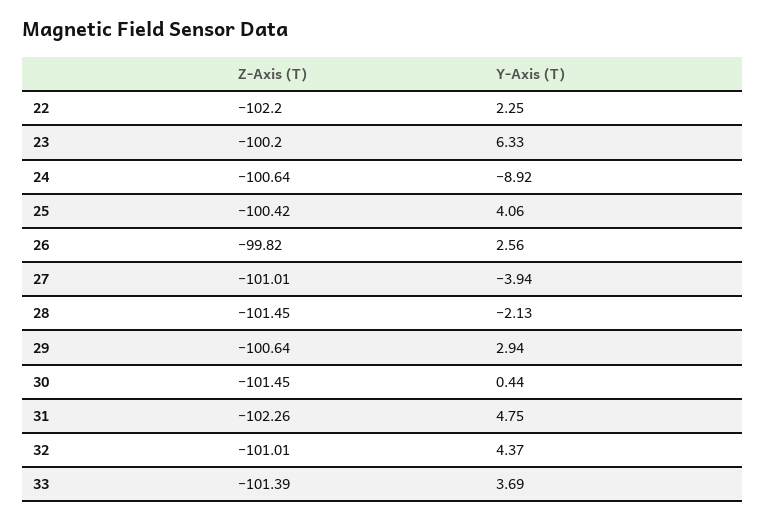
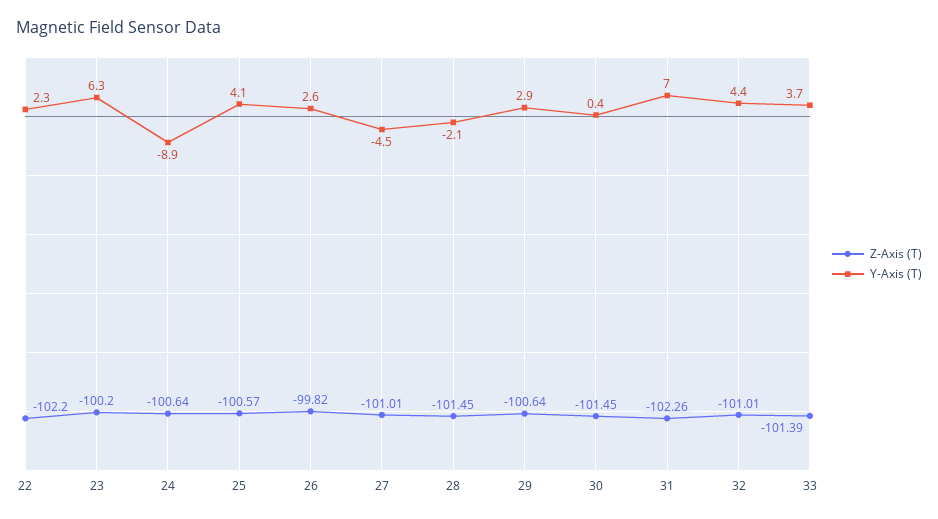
Z-Axis (T), 25: -100.42 -> -100.57
Y-Axis (T), 27: -3.94 -> -4.5
Y-Axis (T), 31: 4.75 -> 7

